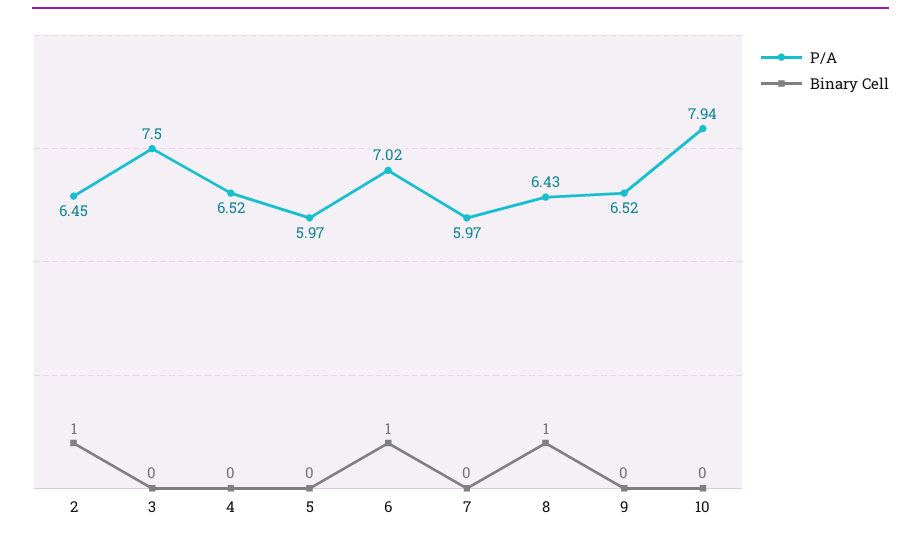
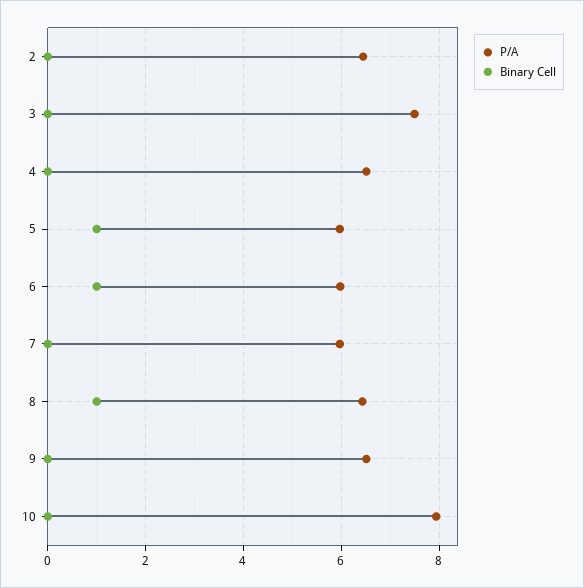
Binary Cell, 2: 1 -> 0
Binary Cell, 5: 0 -> 1
P/A, 6: 7.02 -> 6

